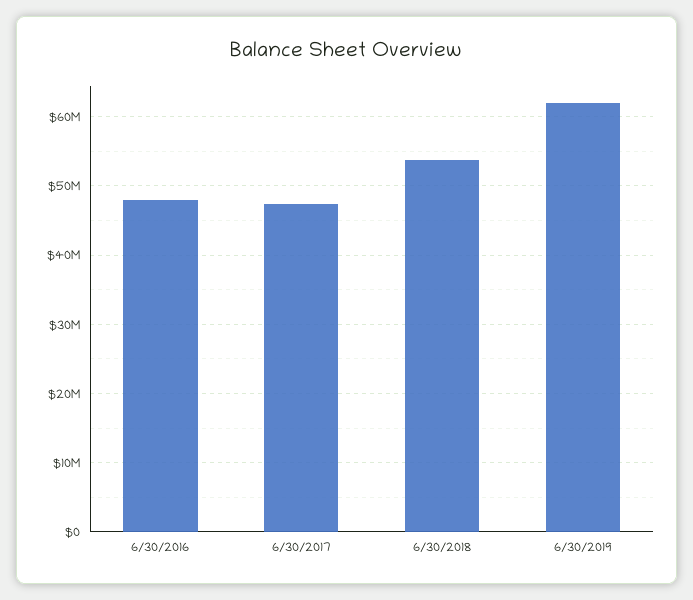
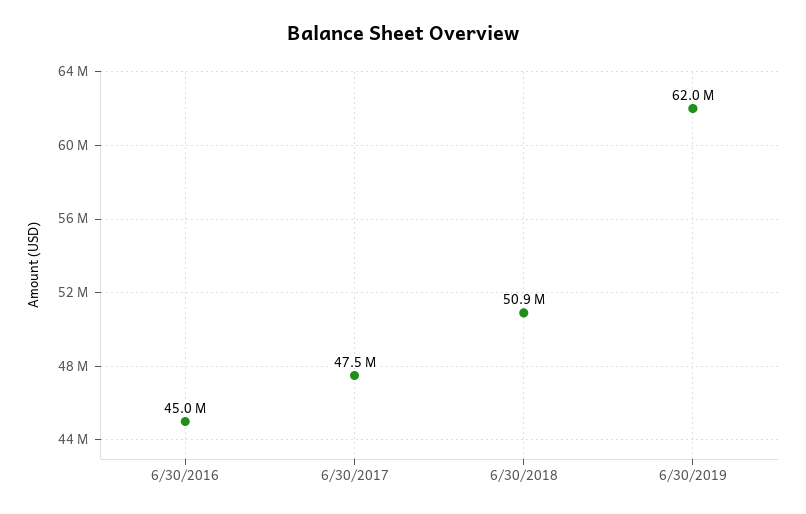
6/30/2016: 48000000 -> 45000000
6/30/2018: 54000000 -> 50900000

